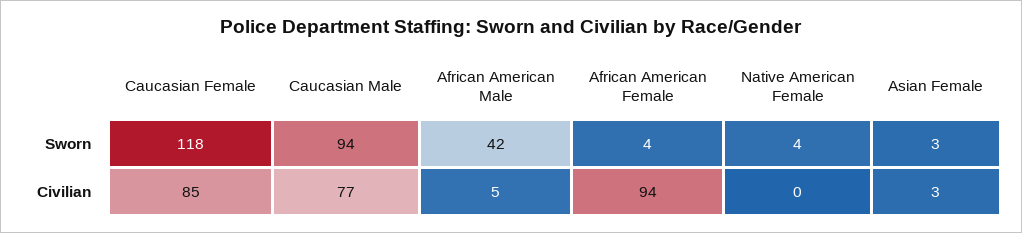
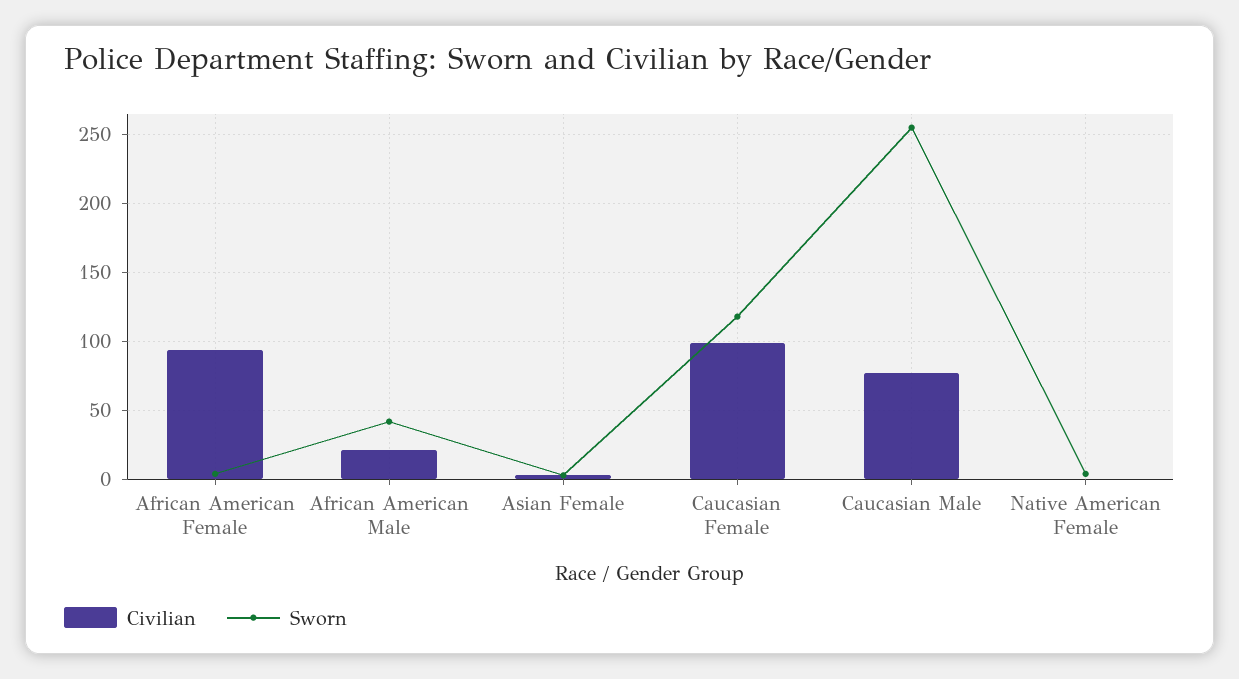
Sworn, Caucasian Male: 94 -> 255
Civilian, Caucasian Female: 85 -> 100
Civilian, African American Male: 5 -> 20

